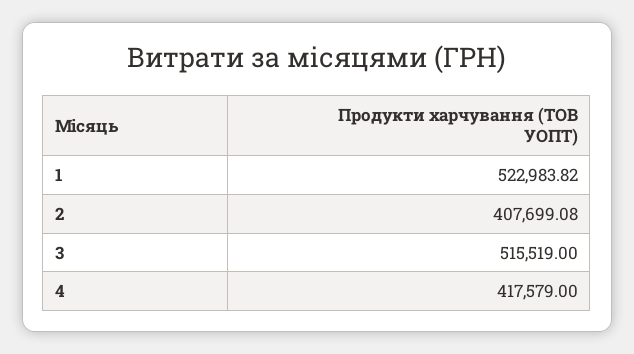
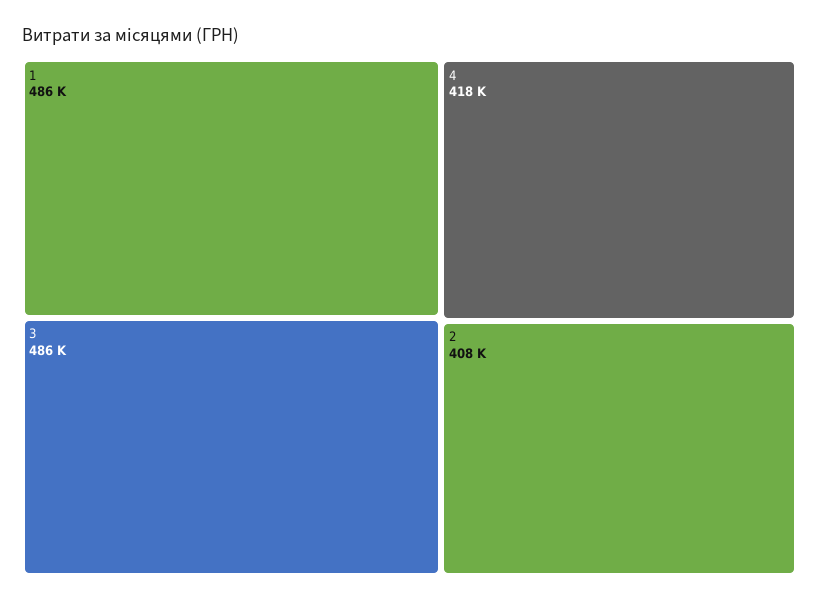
1: 522983.82 -> 486000
3: 515519 -> 486000

